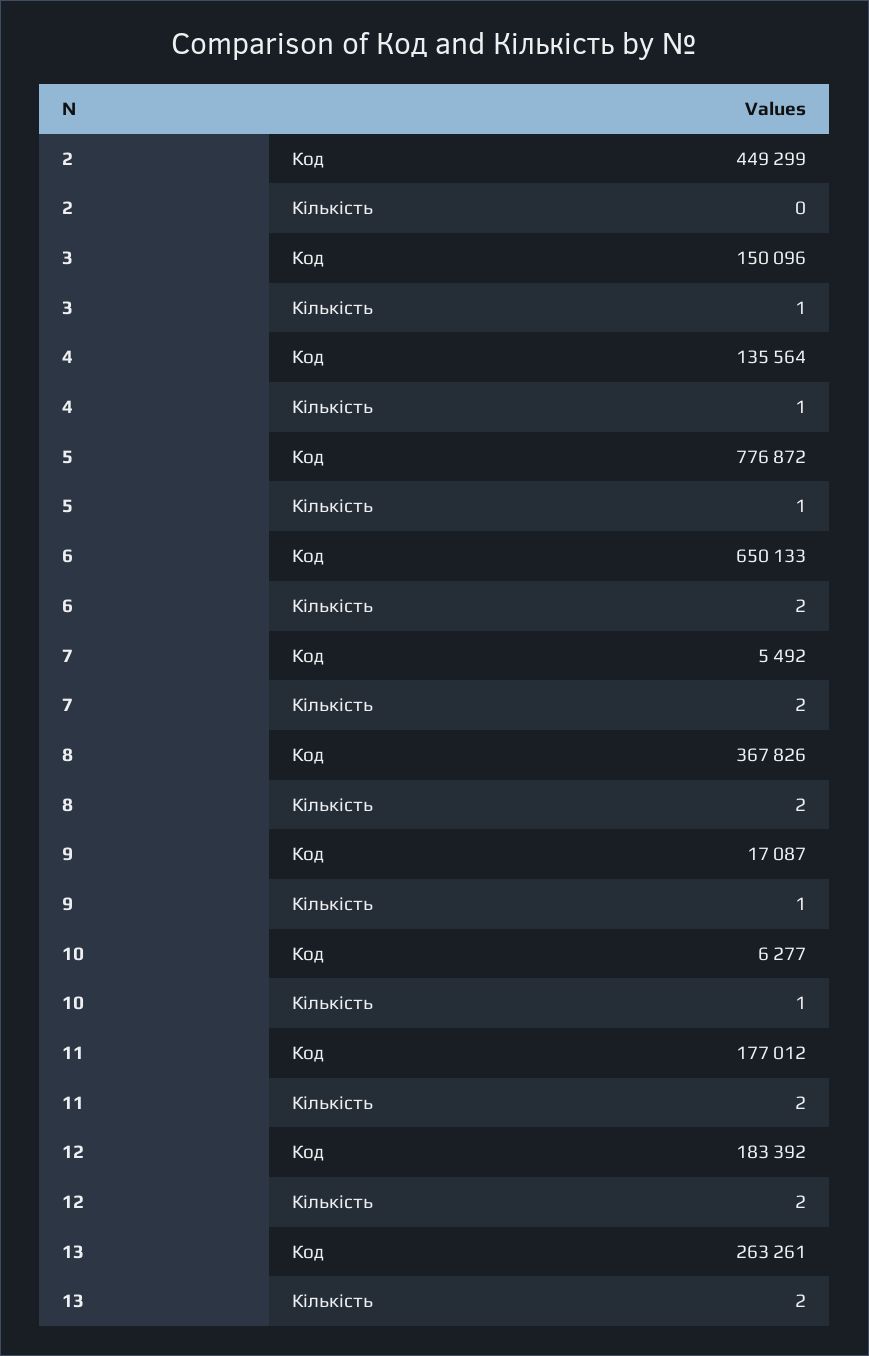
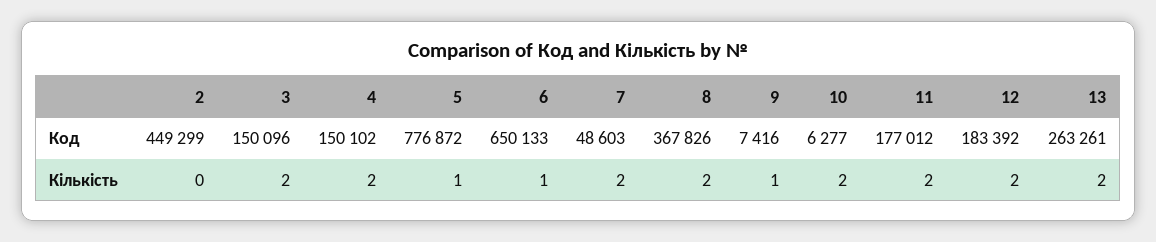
3, Кількість: 1 -> 2
4, Код: 135564 -> 150102
4, Кількість: 1 -> 2
6, Кількість: 2 -> 1
7, Код: 5492 -> 48603
9, Код: 17087 -> 7416
10, Кількість: 1 -> 2

